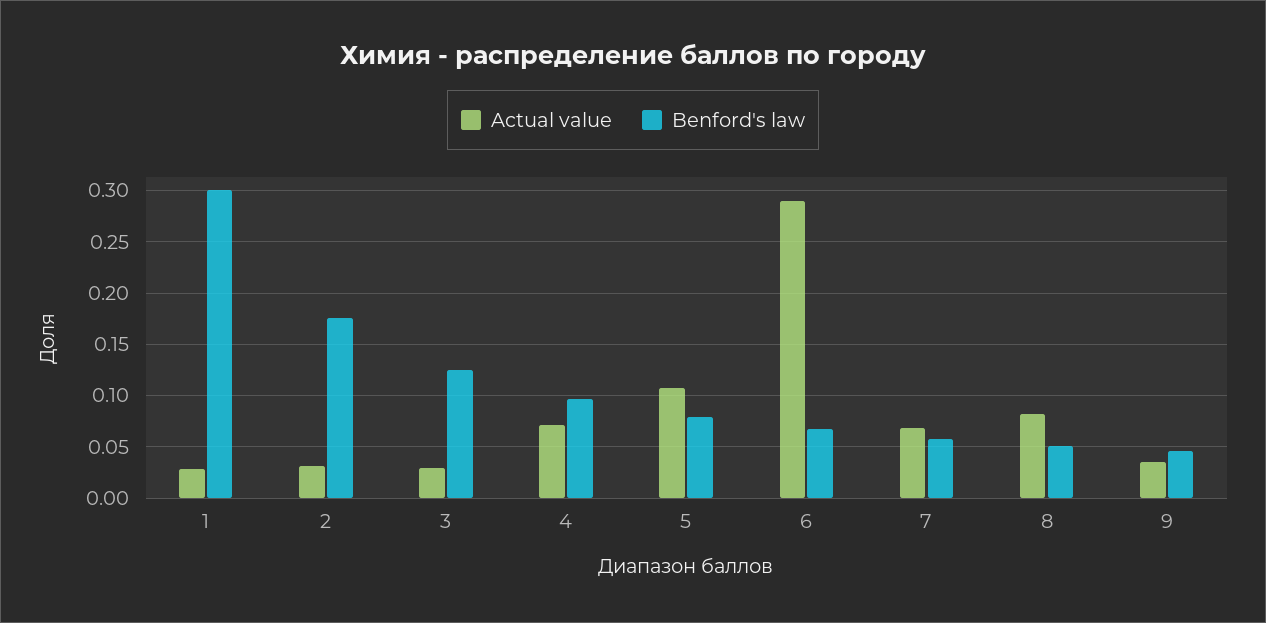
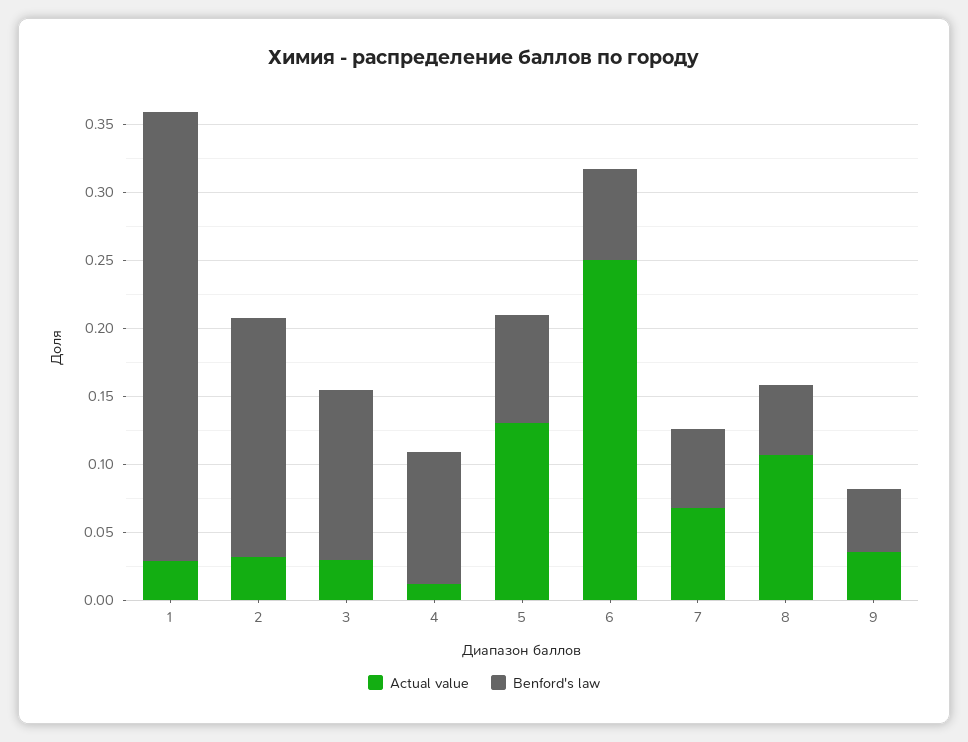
Benford's law, 1: 0.3 -> 0.33
Actual value, 4: 0.07 -> 0.01
Actual value, 5: 0.11 -> 0.13
Actual value, 6: 0.29 -> 0.25
Actual value, 8: 0.08 -> 0.11

